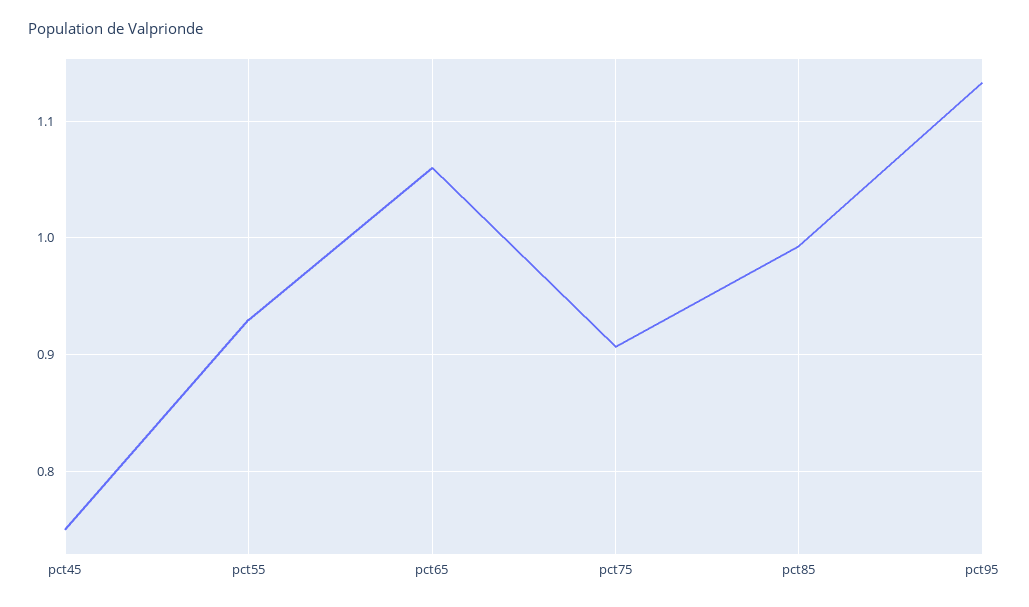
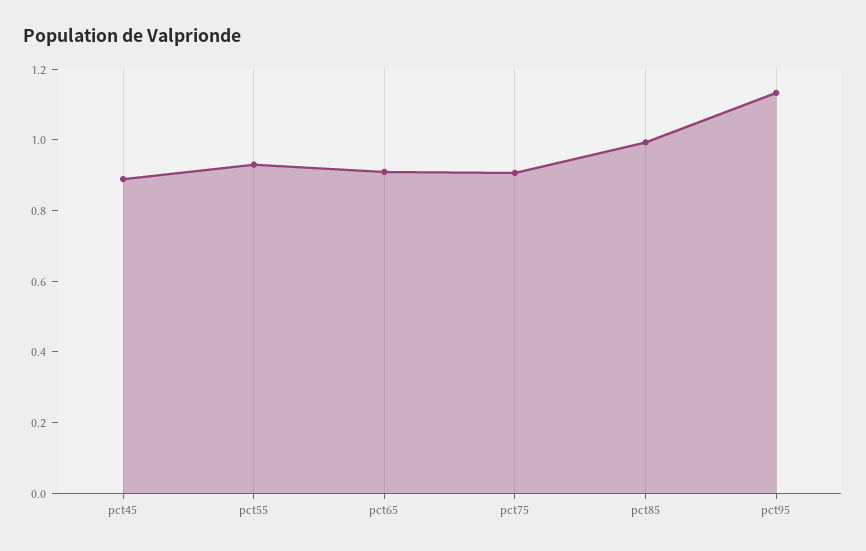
pct45: 0.75 -> 0.9
pct65: 1.06 -> 0.9

